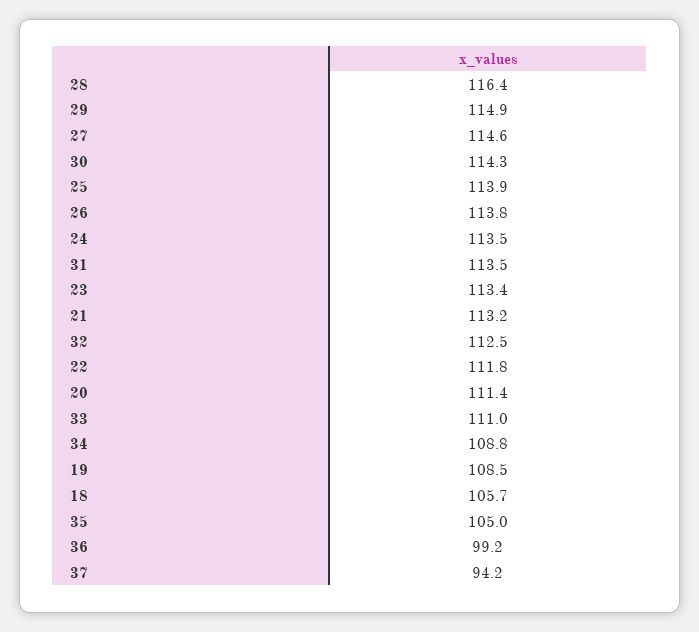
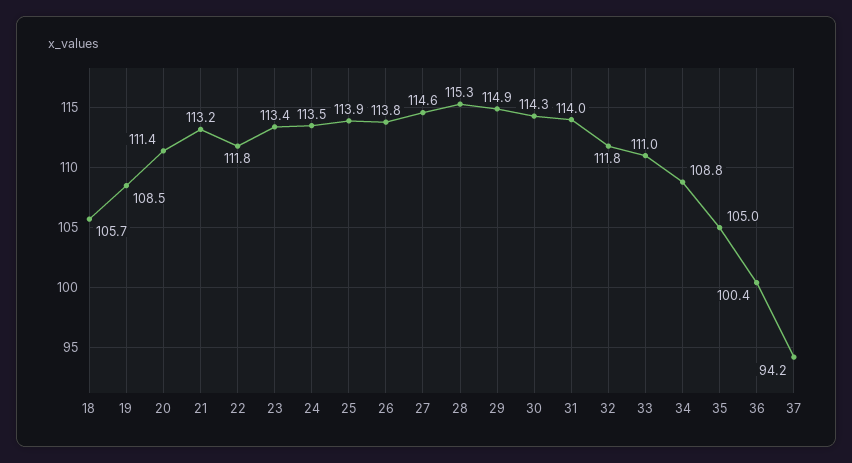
28: 116.4 -> 115.3
31: 113.5 -> 114
32: 112.5 -> 111.8
36: 99.2 -> 100.4

